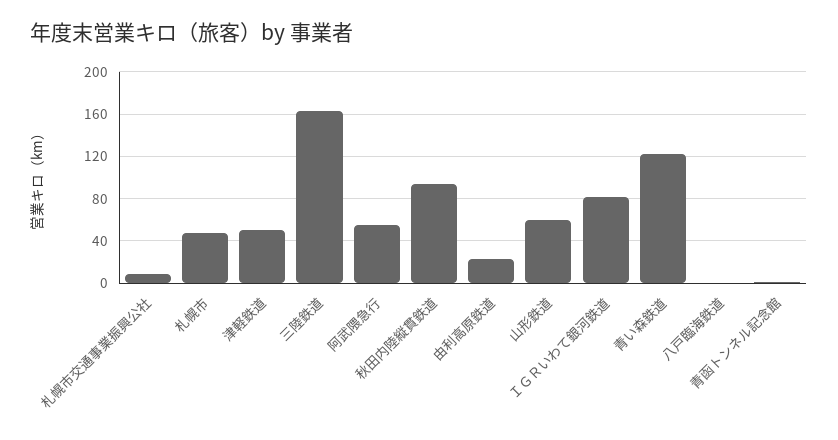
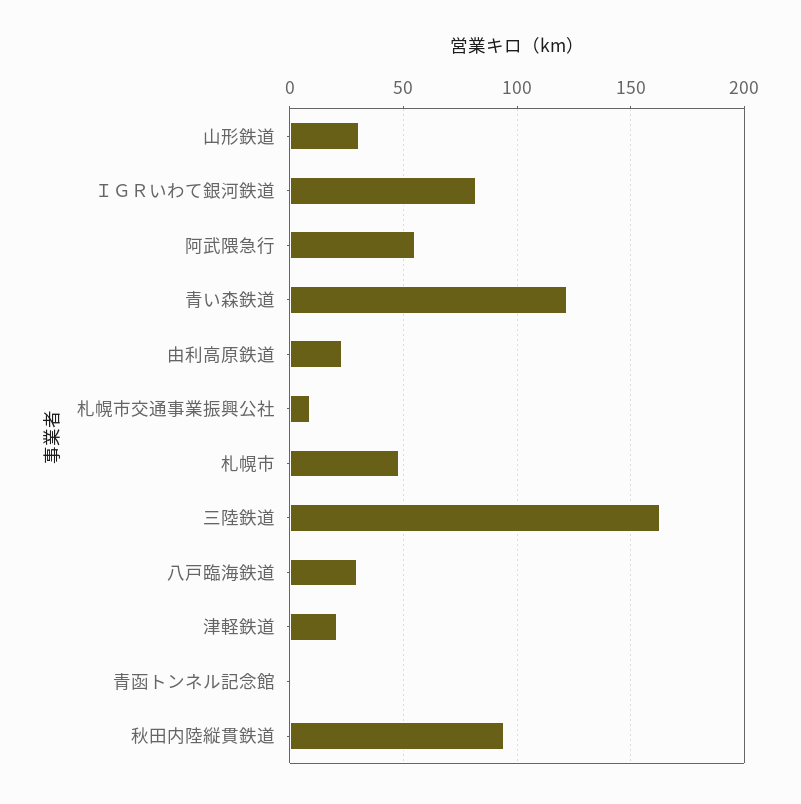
津軽鉄道: 50 -> 20
山形鉄道: 60 -> 30
八戸臨海鉄道: 0 -> 30

